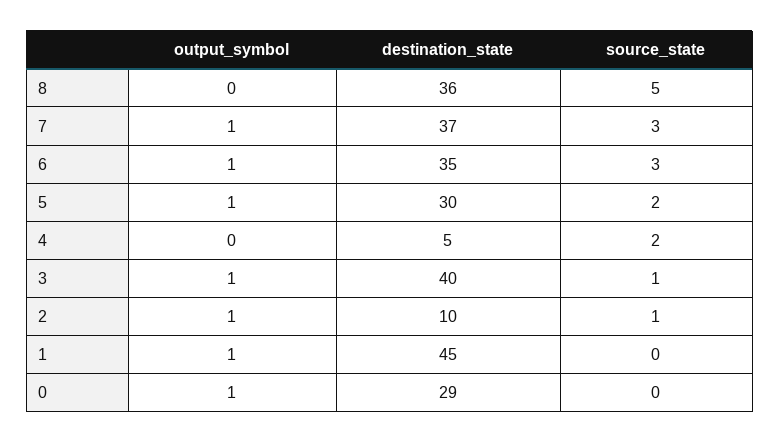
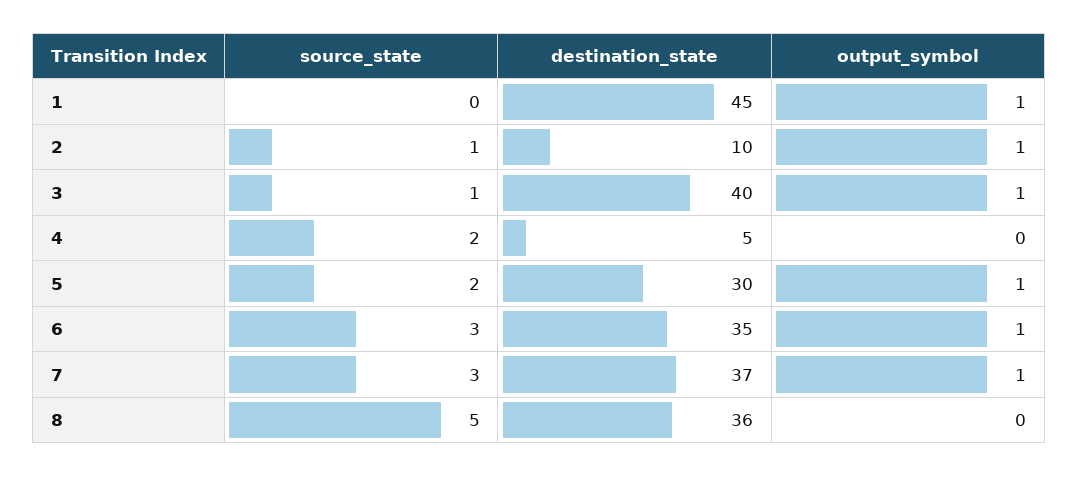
output_symbol, 0: 1 -> none
destination_state, 0: 29 -> none
source_state, 0: 0 -> none

